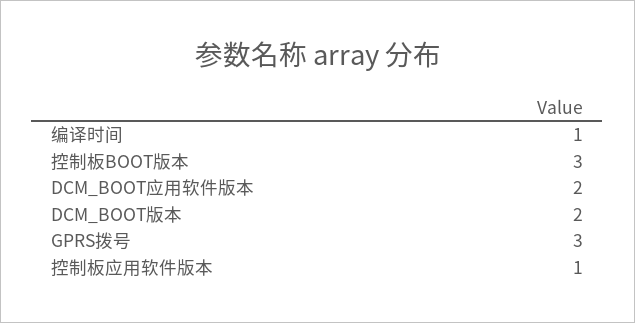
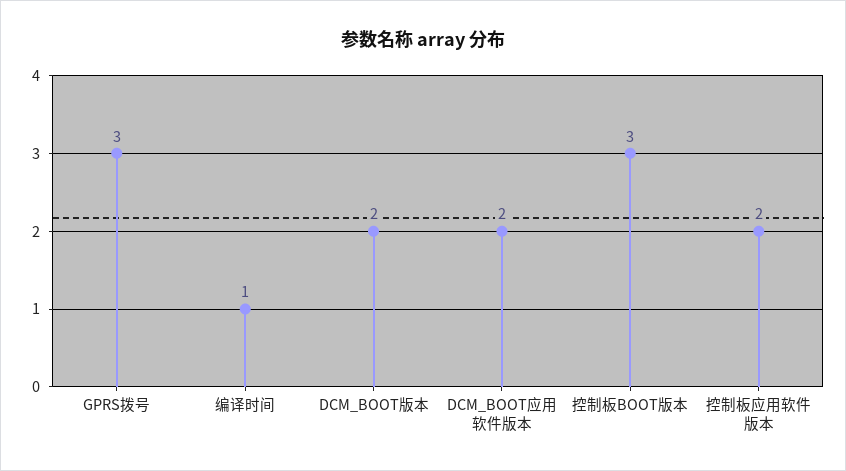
控制板应用软件版本: 1 -> 2

